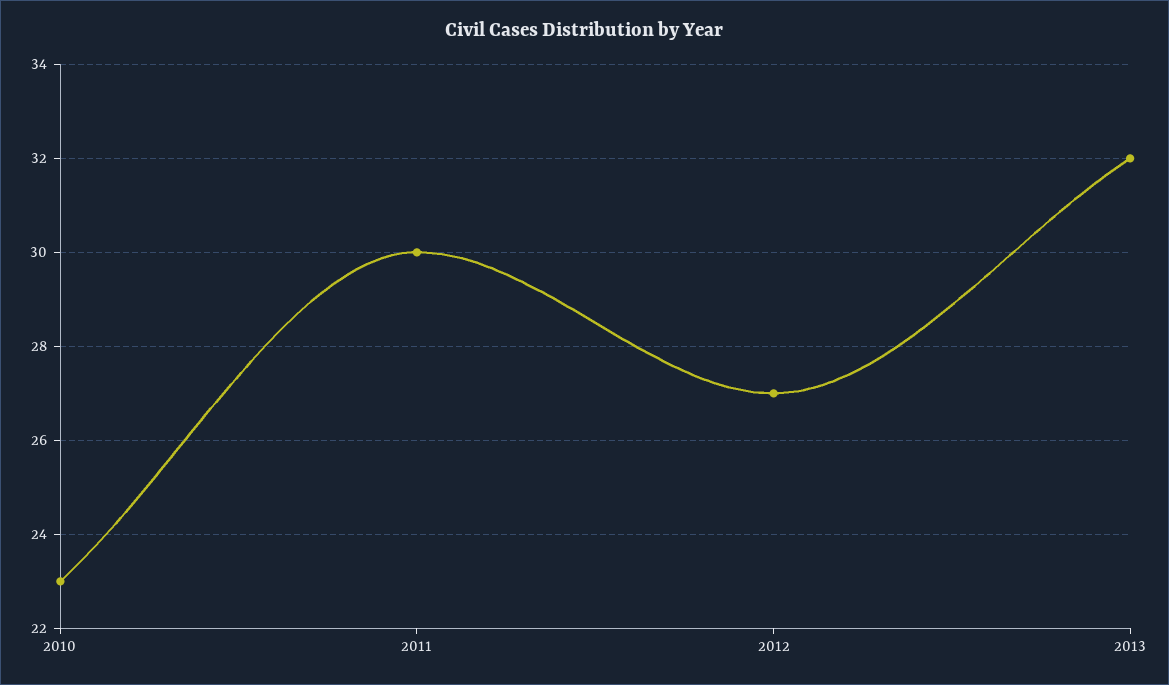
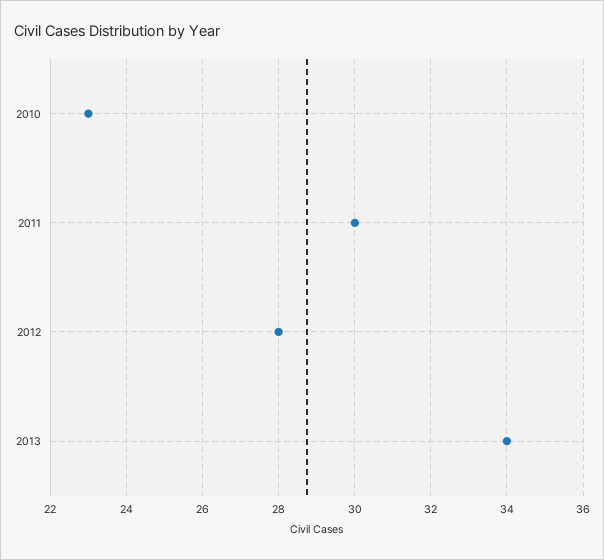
2012: 27 -> 28
2013: 32 -> 34

